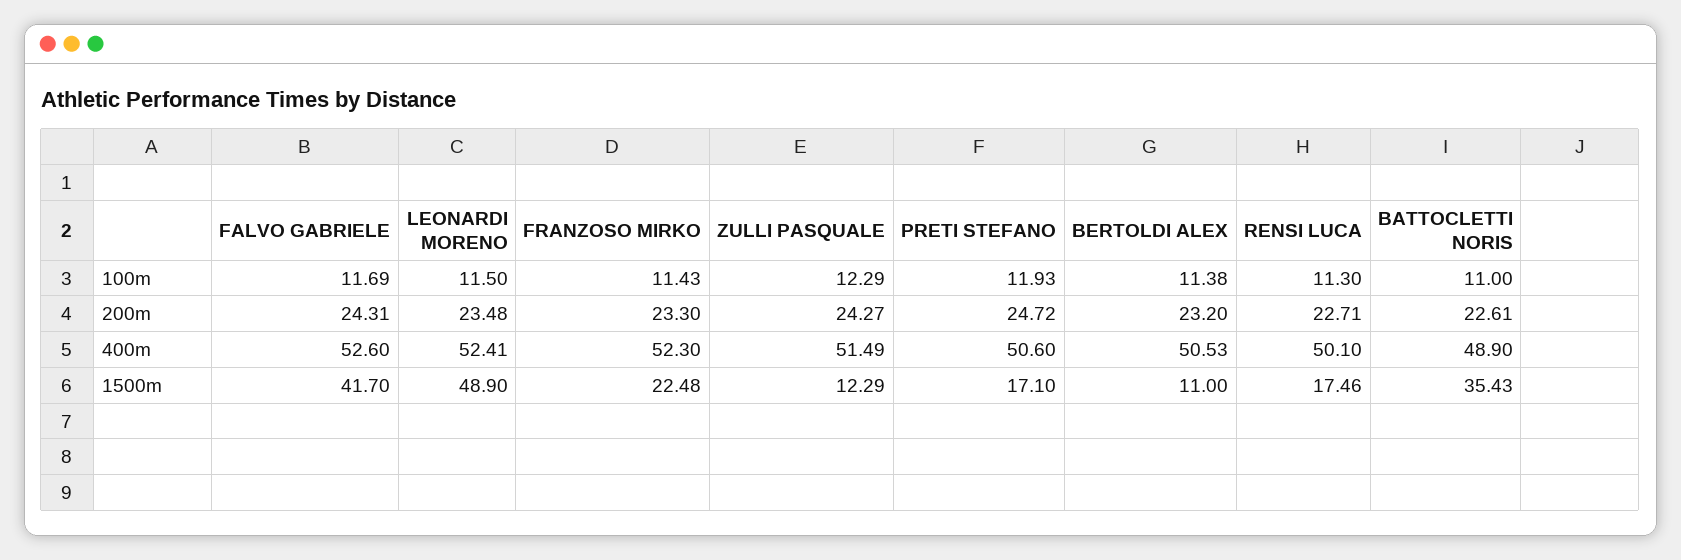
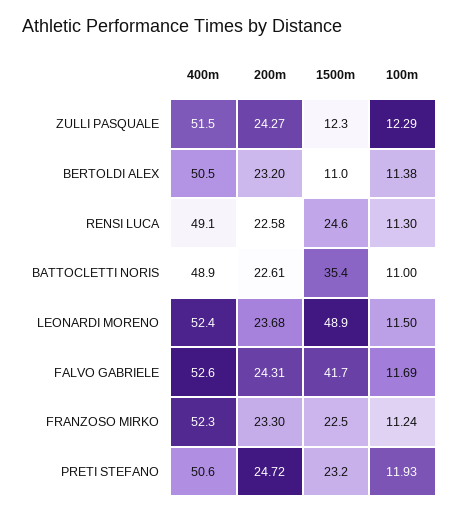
FRANZOSO MIRKO, 100m: 11.43 -> 11.24
LEONARDI MORENO, 200m: 23.48 -> 23.68
RENSI LUCA, 200m: 22.71 -> 22.58
RENSI LUCA, 400m: 50.1 -> 49.1
PRETI STEFANO, 1500m: 17.1 -> 23.2
RENSI LUCA, 1500m: 17.46 -> 24.6

